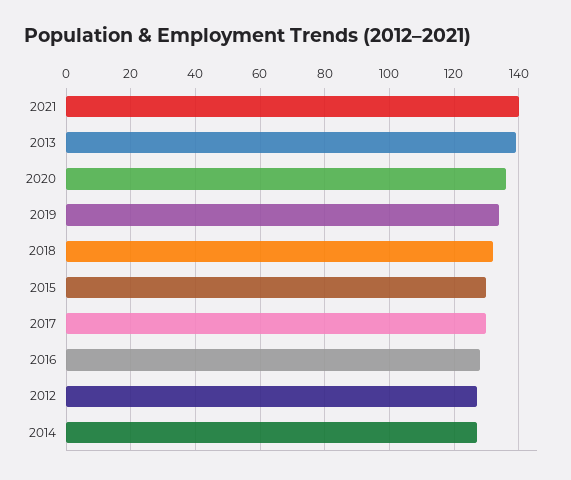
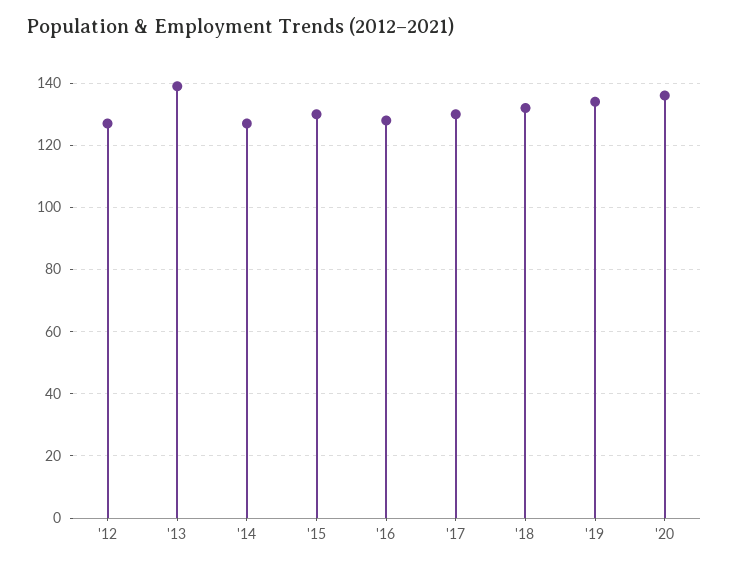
2021: 140 -> none

